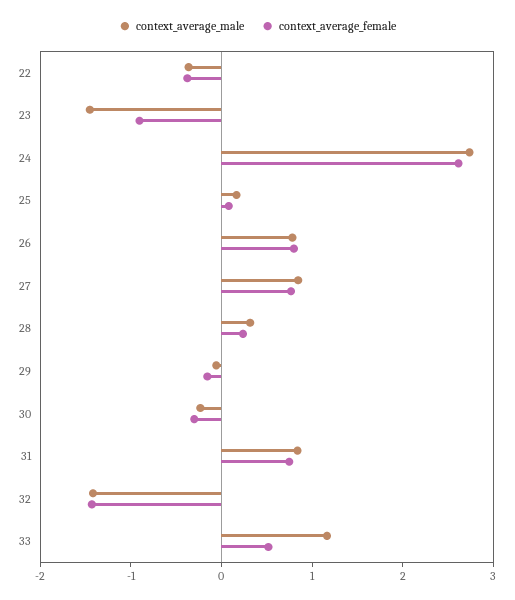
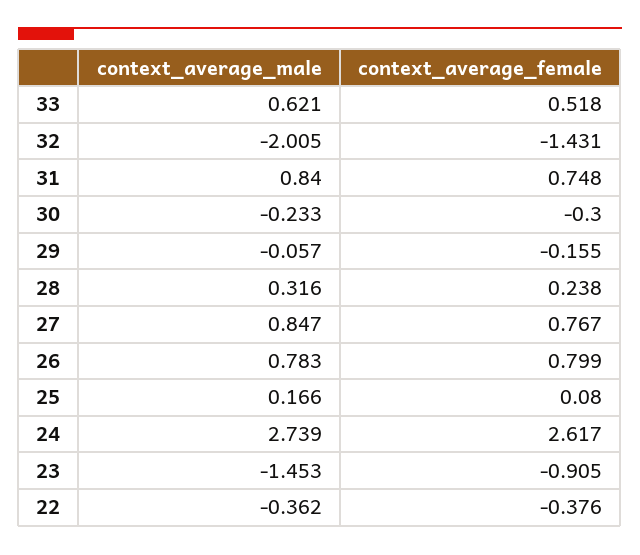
context_average_male, 32: -1.4 -> -2.005
context_average_male, 33: 1.2 -> 0.621

